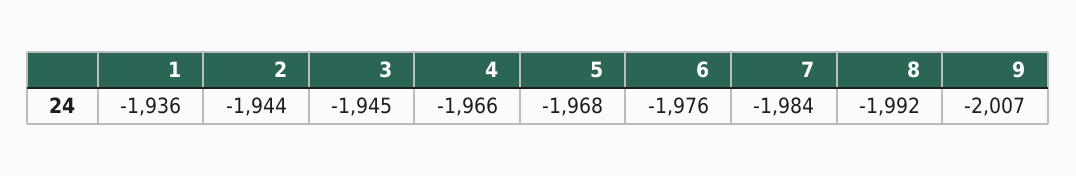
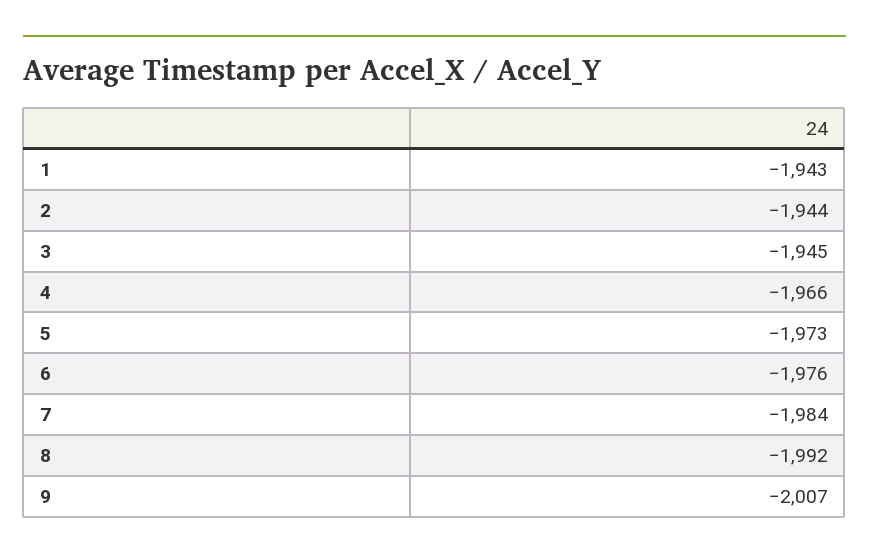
1: -1936 -> -1943
5: -1968 -> -1973

